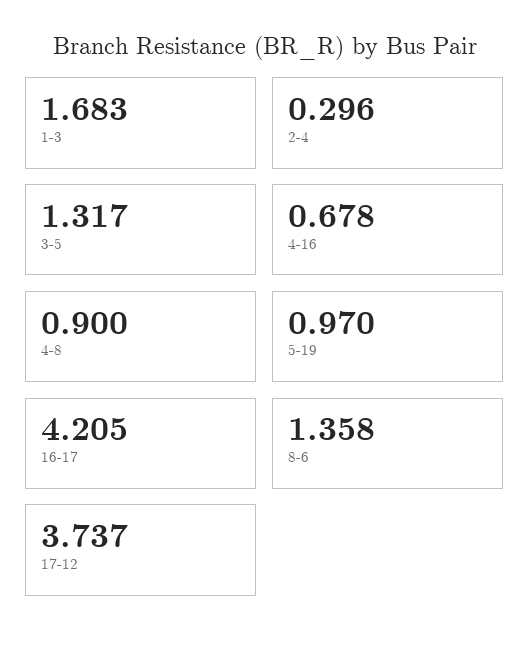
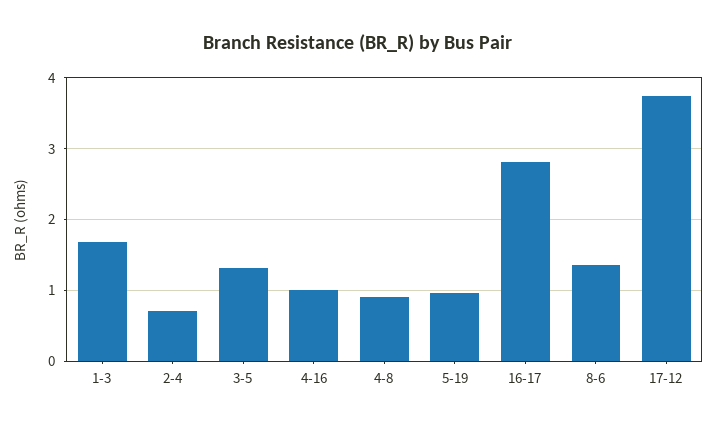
2-4: 0.296 -> 0.7
4-16: 0.678 -> 1
16-17: 4.205 -> 2.8

